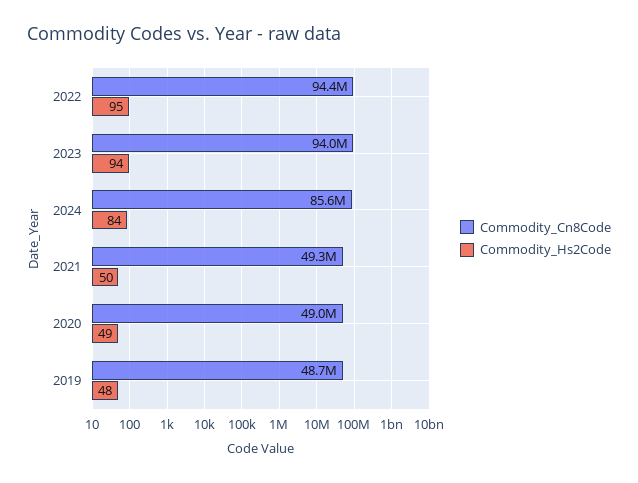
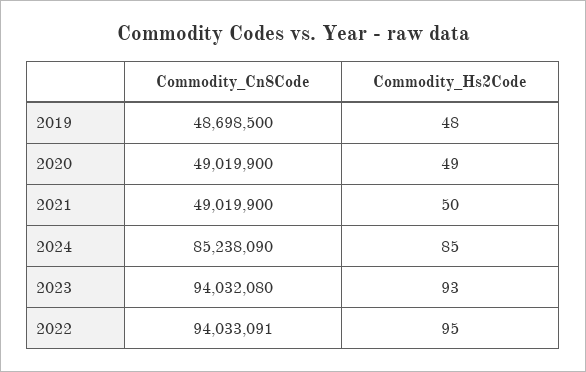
Commodity_Cn8Code, 2022: 94400000 -> 94033091
Commodity_Hs2Code, 2023: 94 -> 93
Commodity_Cn8Code, 2024: 85600000 -> 85238090
Commodity_Hs2Code, 2024: 84 -> 85
Commodity_Cn8Code, 2021: 49300000 -> 49019900

